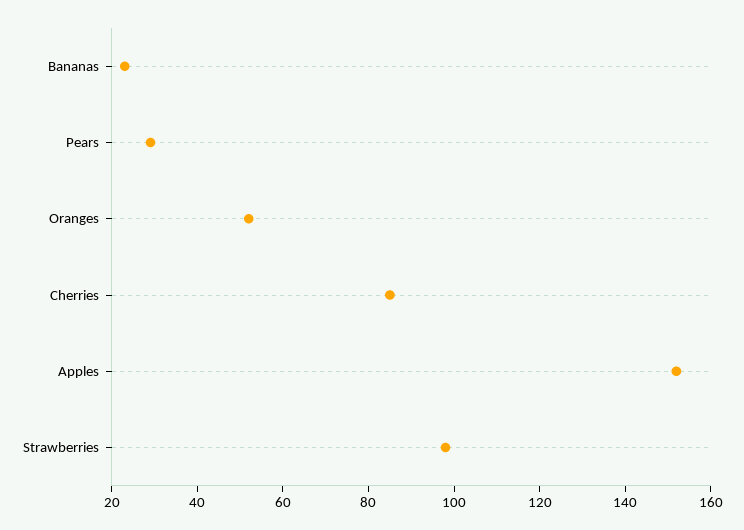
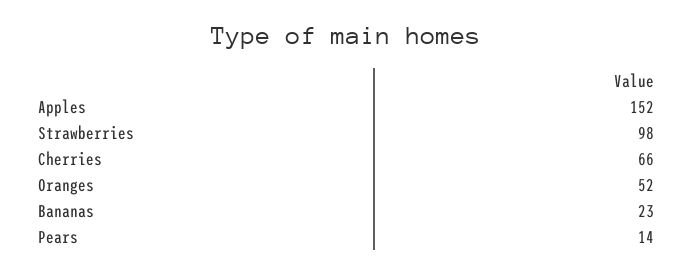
Pears: 30 -> 14
Cherries: 85 -> 66

